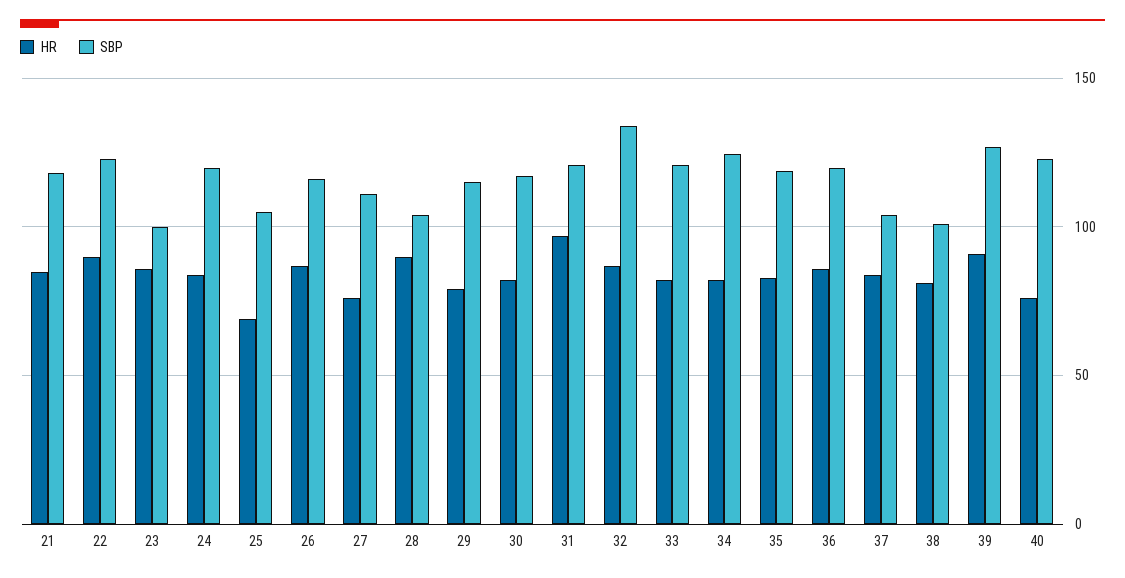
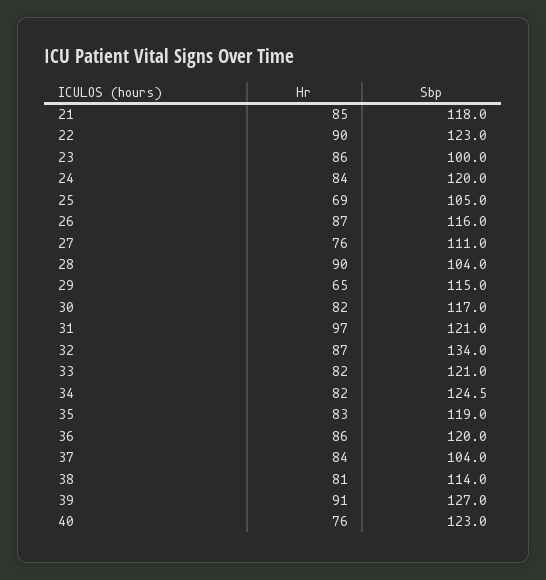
HR, 29: 80 -> 65
SBP, 38: 100 -> 114

